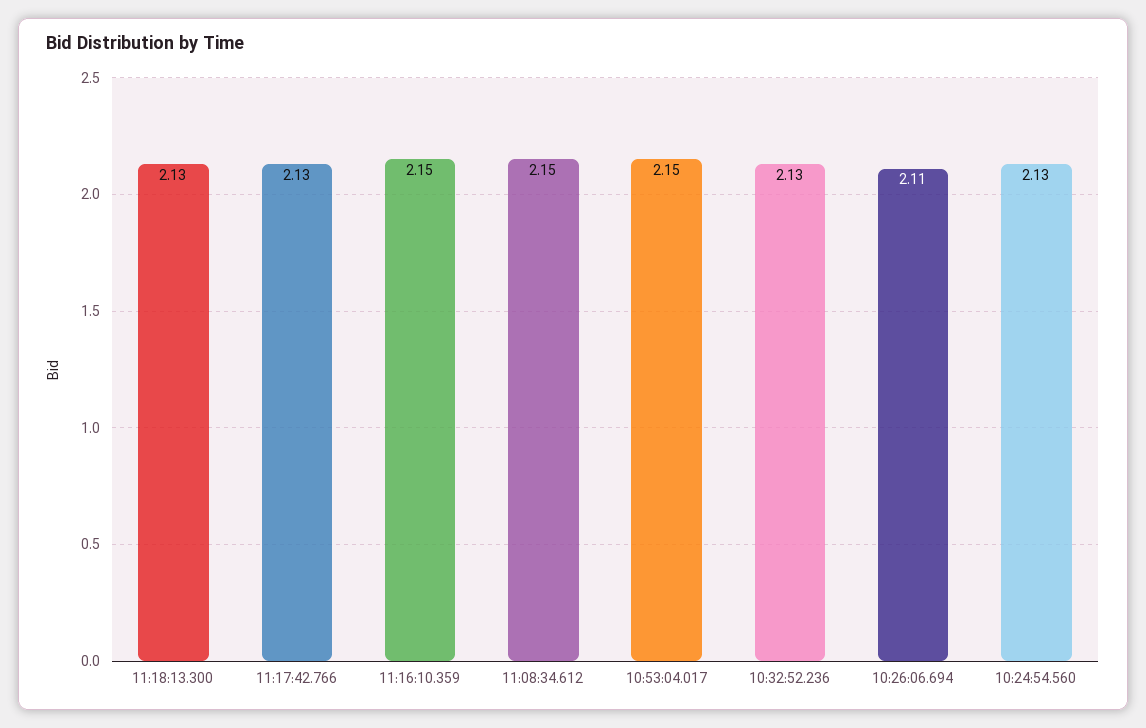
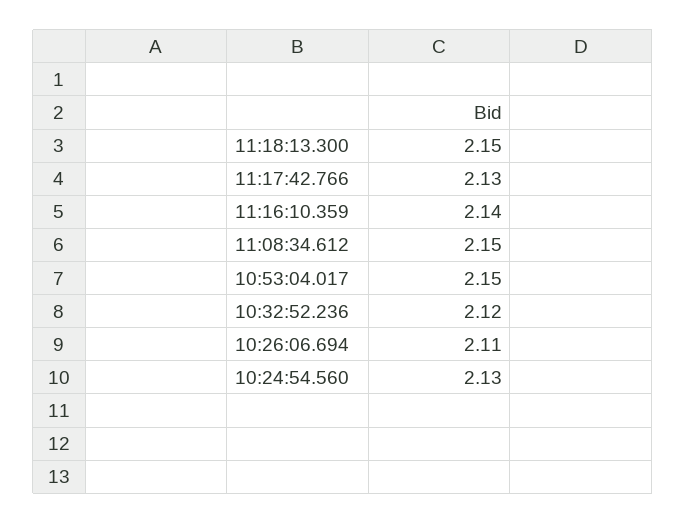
11:18:13.300: 2.13 -> 2.15
11:16:10.359: 2.15 -> 2.14
10:32:52.236: 2.13 -> 2.12

